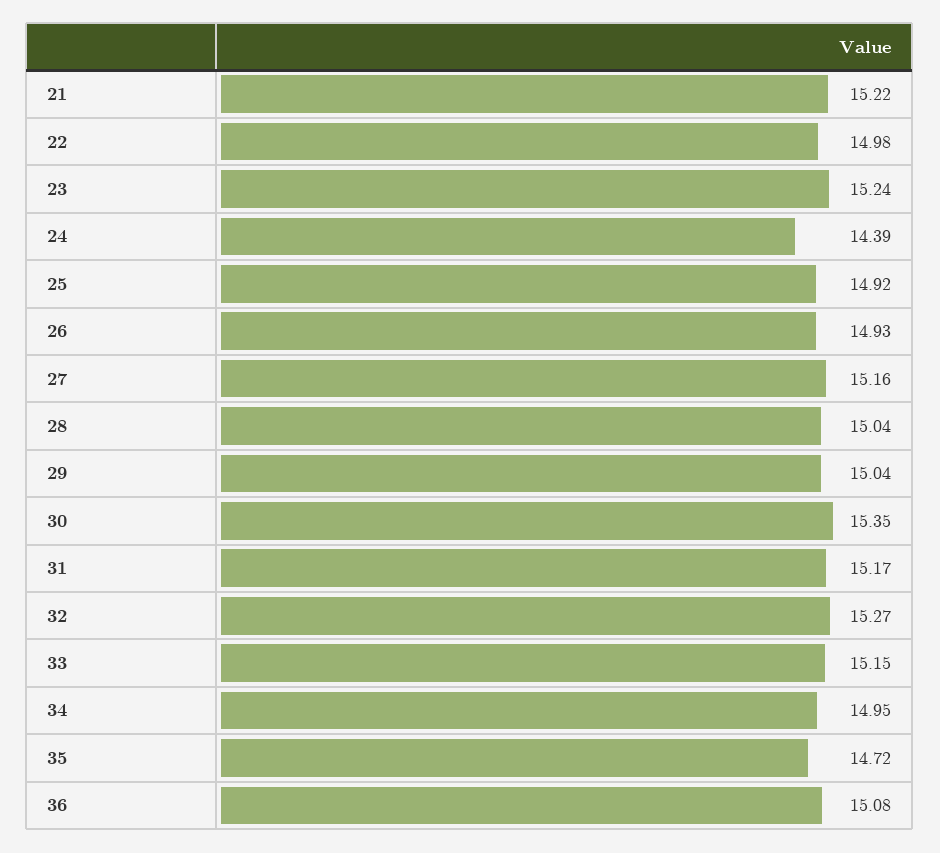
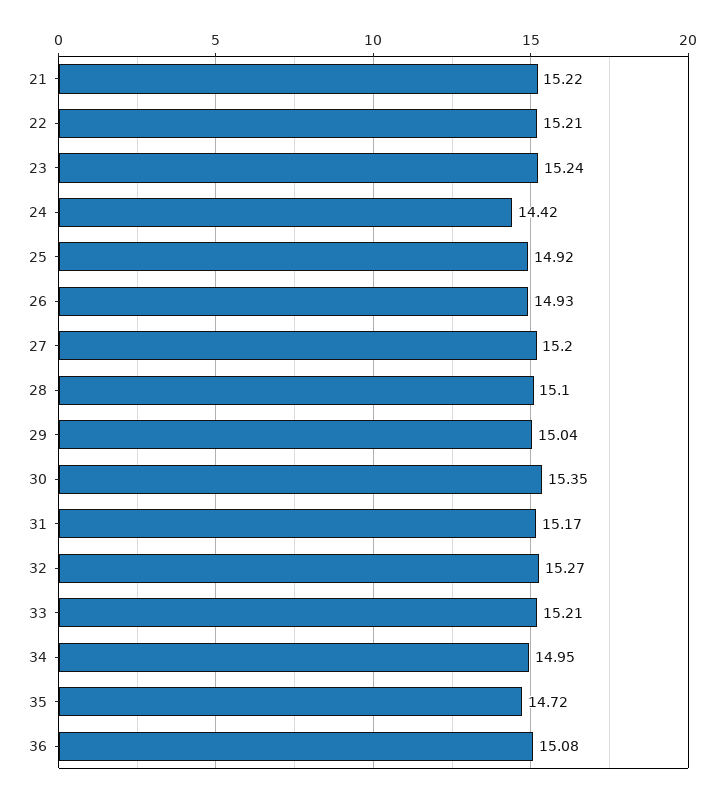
22: 14.98 -> 15.21
24: 14.39 -> 14.42
27: 15.16 -> 15.2
28: 15.04 -> 15.1
33: 15.15 -> 15.21

